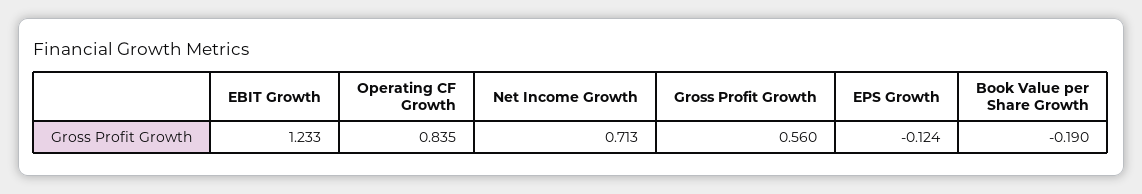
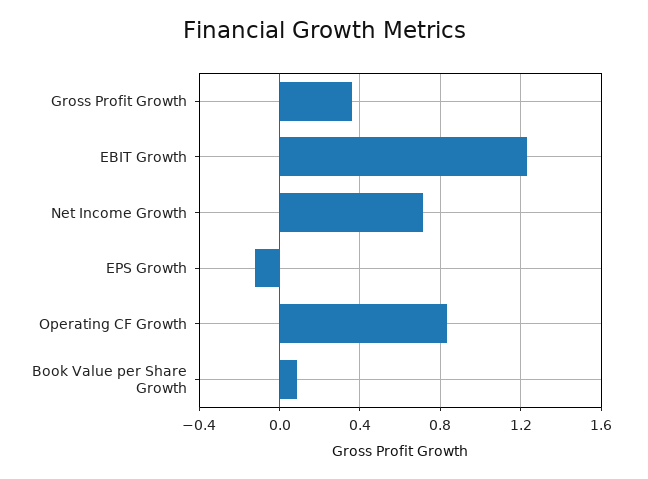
Gross Profit Growth: 0.56 -> 0.35
Book Value per Share Growth: -0.19 -> 0.1

